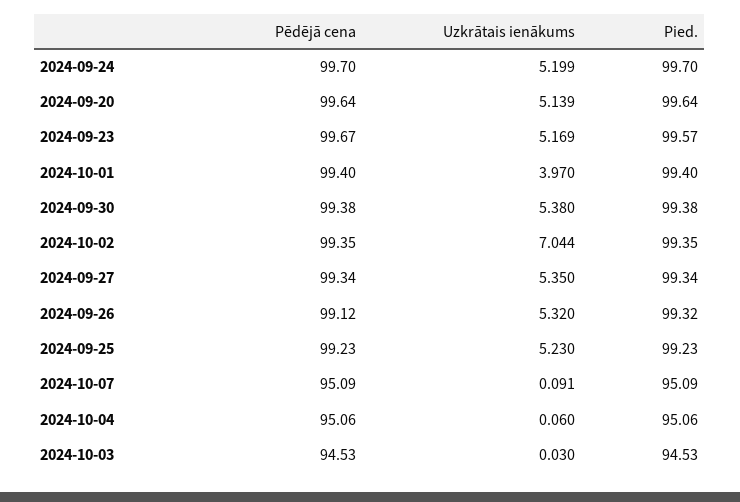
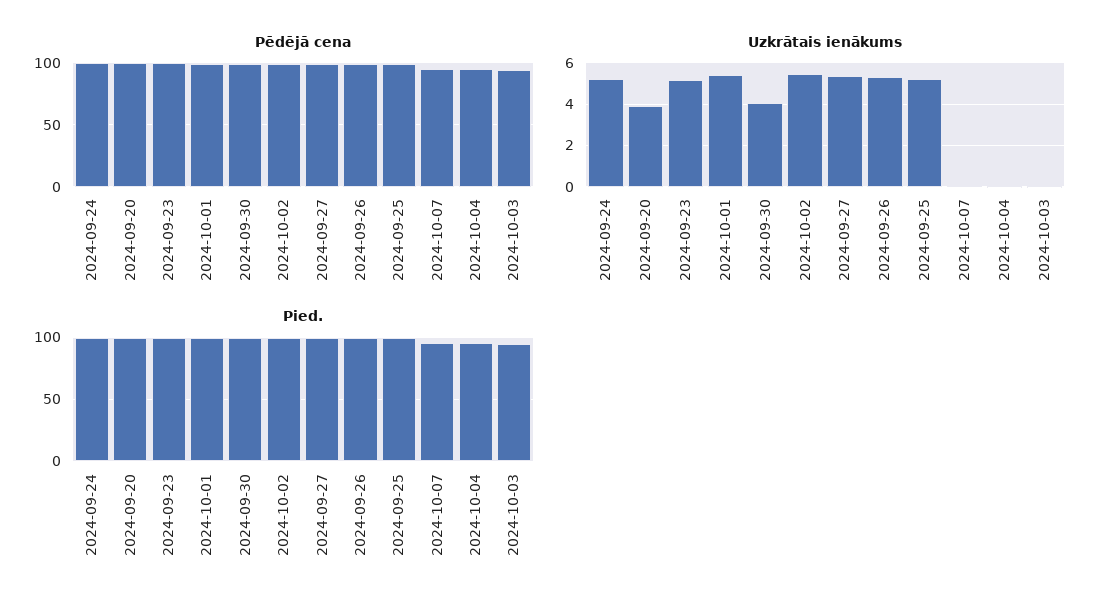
Uzkrātais ienākums, 2024-09-20: 5.139 -> 4
Uzkrātais ienākums, 2024-10-01: 3.97 -> 5.5
Uzkrātais ienākums, 2024-09-30: 5.38 -> 4
Uzkrātais ienākums, 2024-10-02: 7.044 -> 5.5

